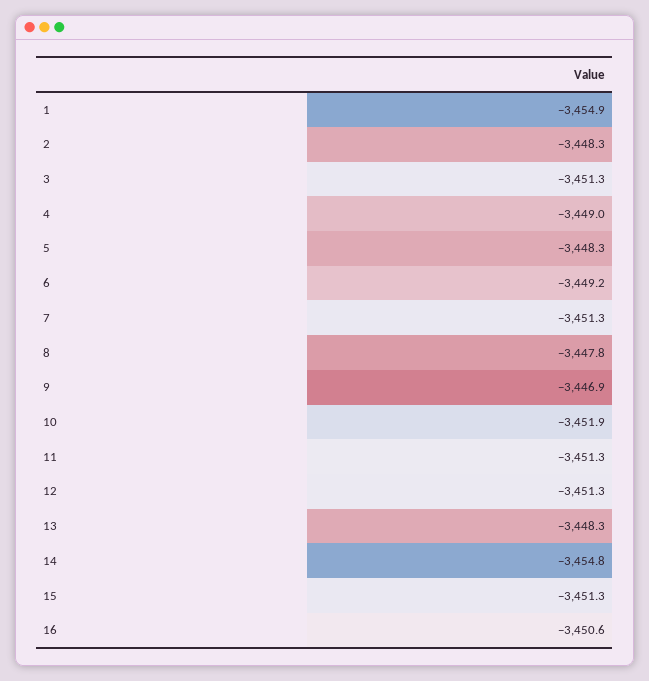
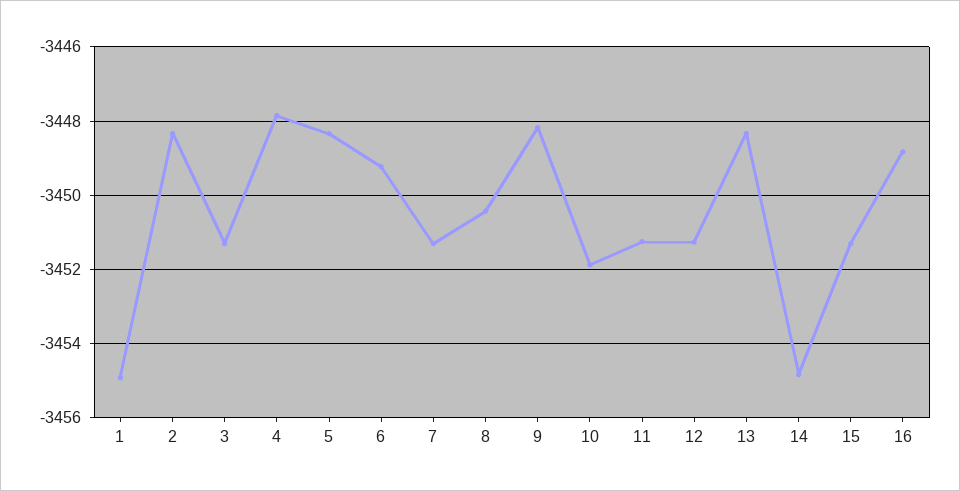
4: -3449 -> -3447.8
8: -3447.8 -> -3450.4
9: -3446.9 -> -3448.2
16: -3450.6 -> -3448.8

